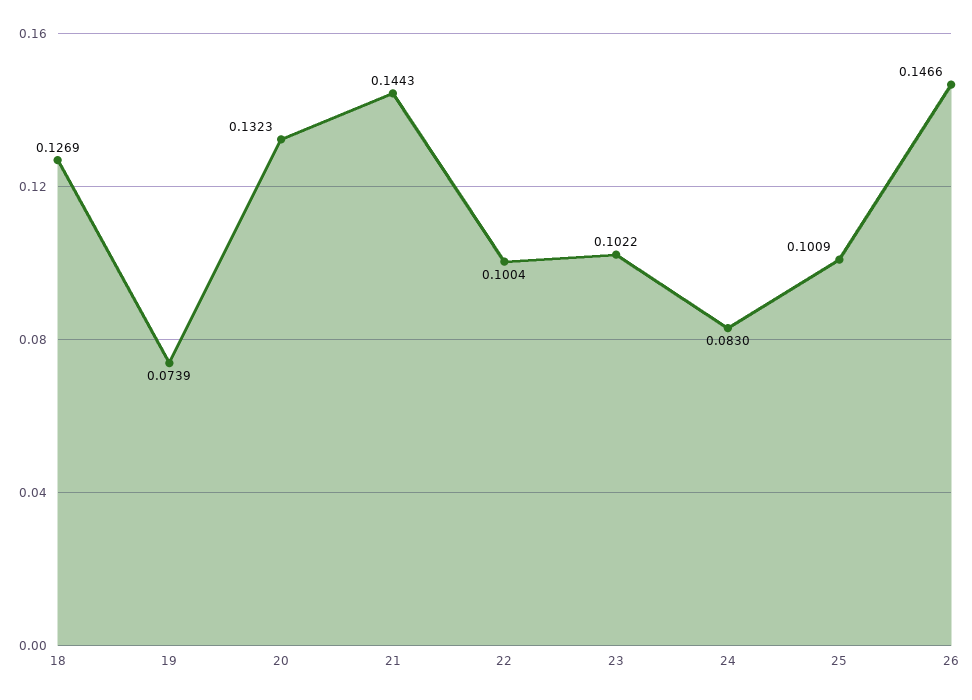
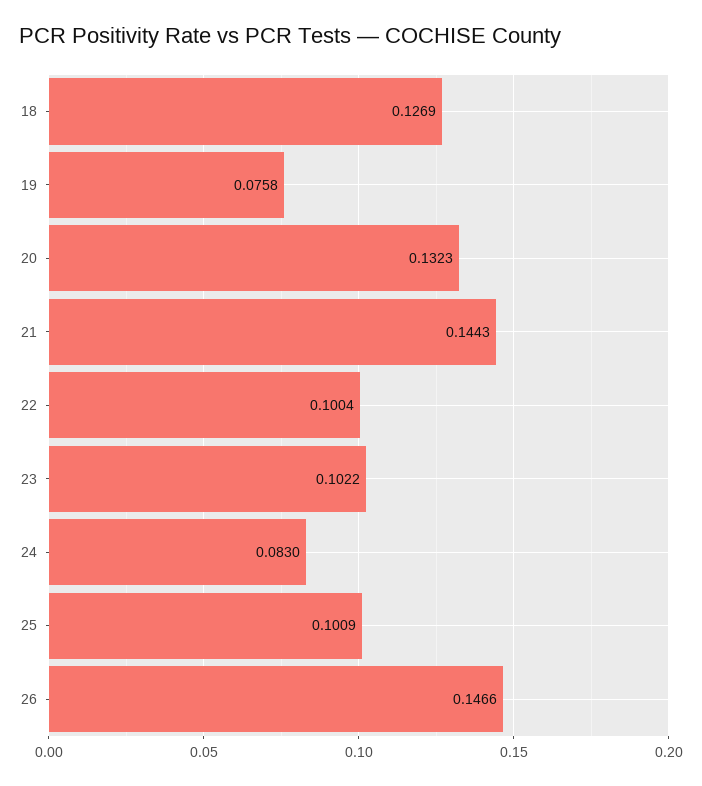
19: 0.0739 -> 0.0758

